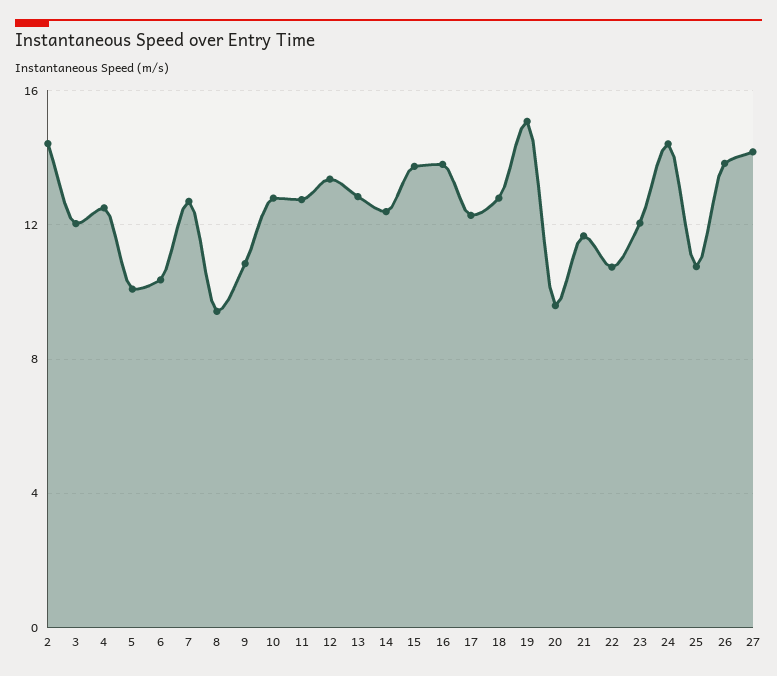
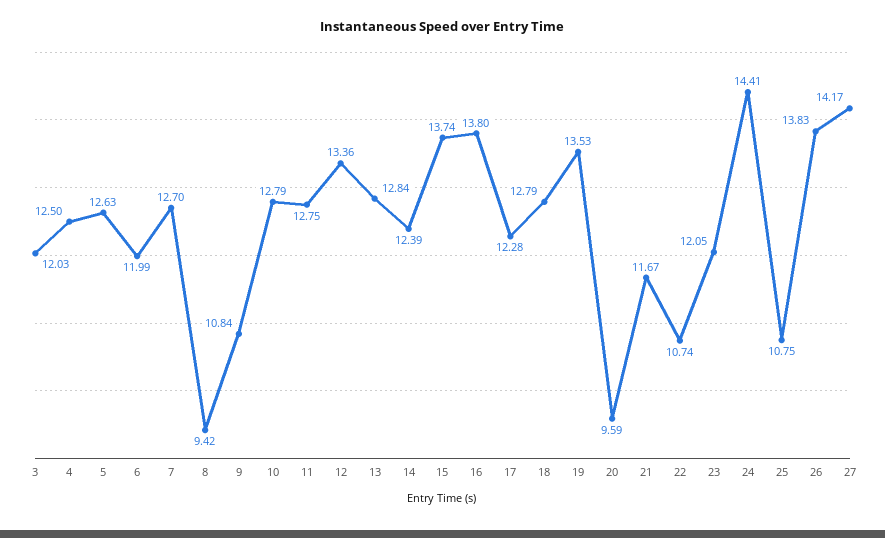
2: 14.5 -> none
5: 10 -> 12.63
6: 10.5 -> 11.99
19: 15 -> 13.53

